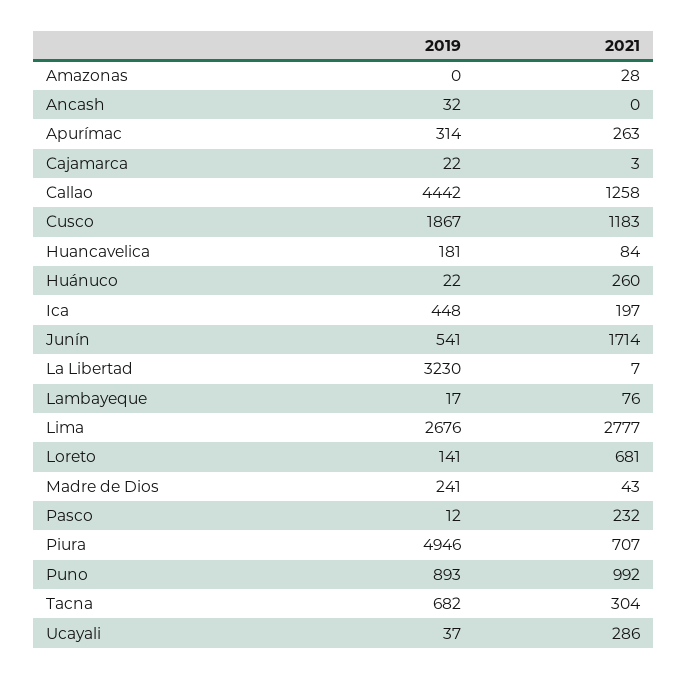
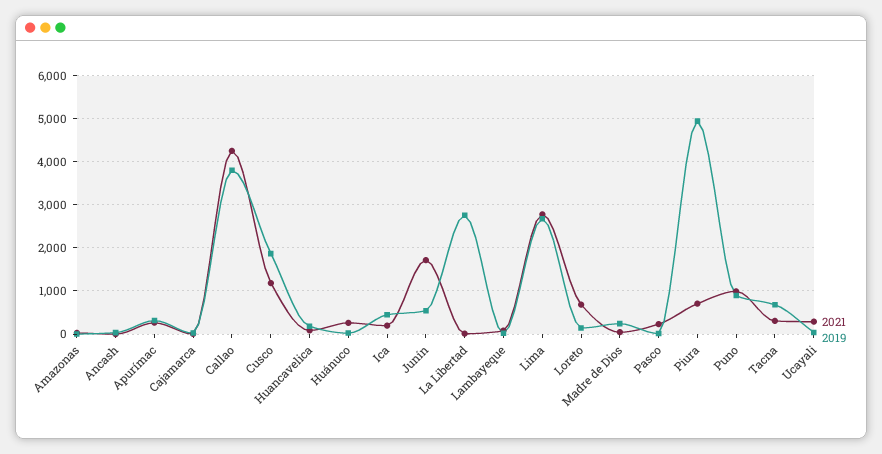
2019, Callao: 4442 -> 3800
2021, Callao: 1258 -> 4200
2019, La Libertad: 3230 -> 2800

